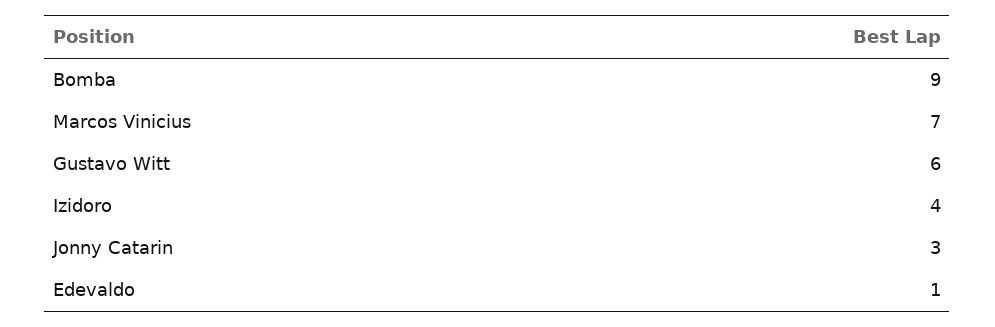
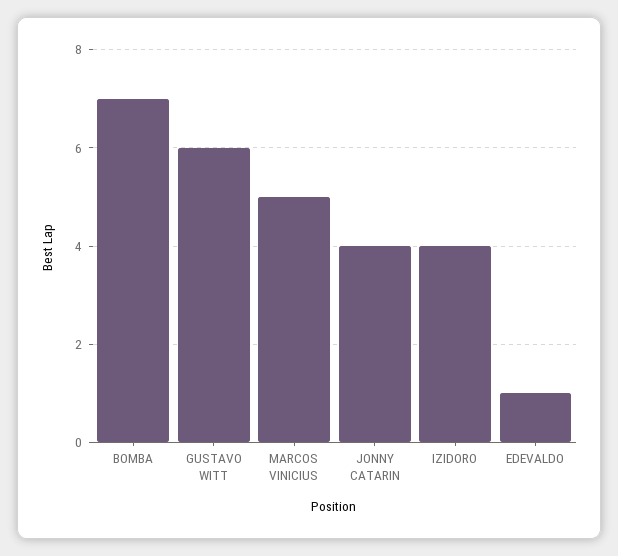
Bomba: 9 -> 7
Marcos Vinicius: 7 -> 5
Jonny Catarin: 3 -> 4

